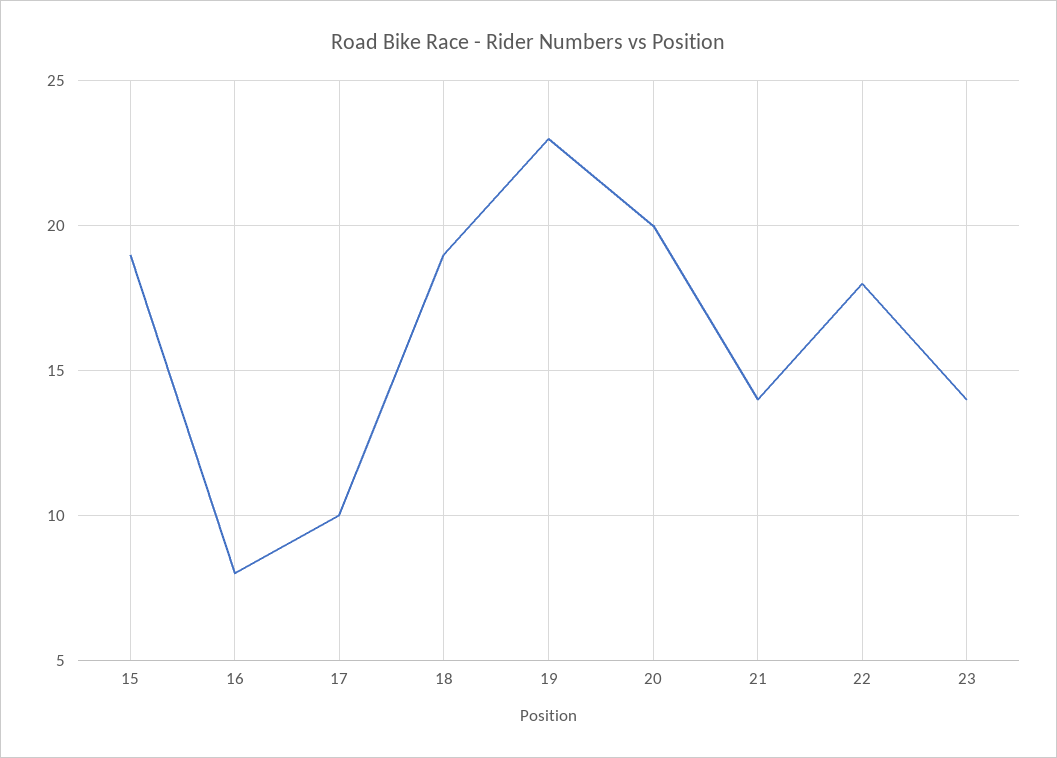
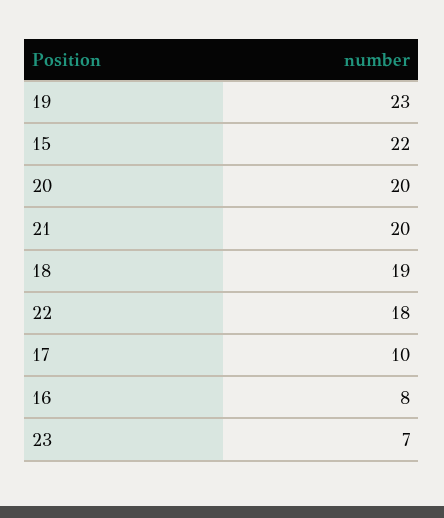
15: 19 -> 22
21: 14 -> 20
23: 14 -> 7

